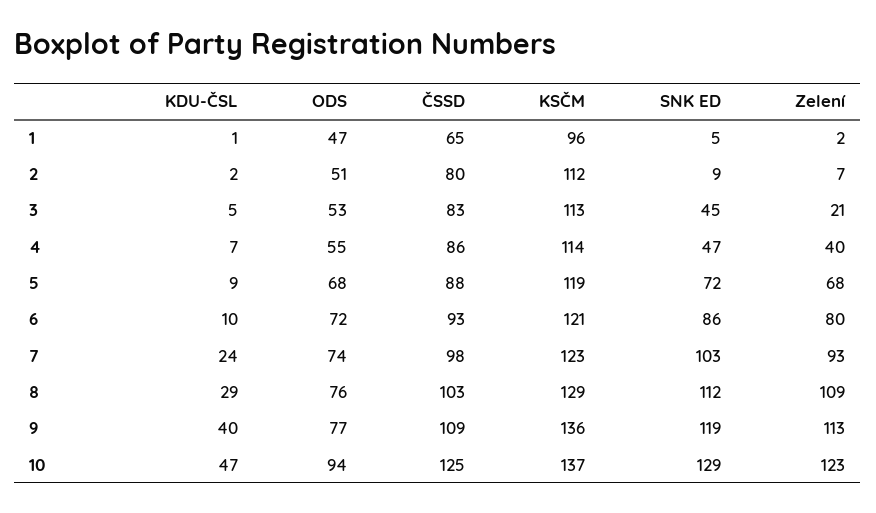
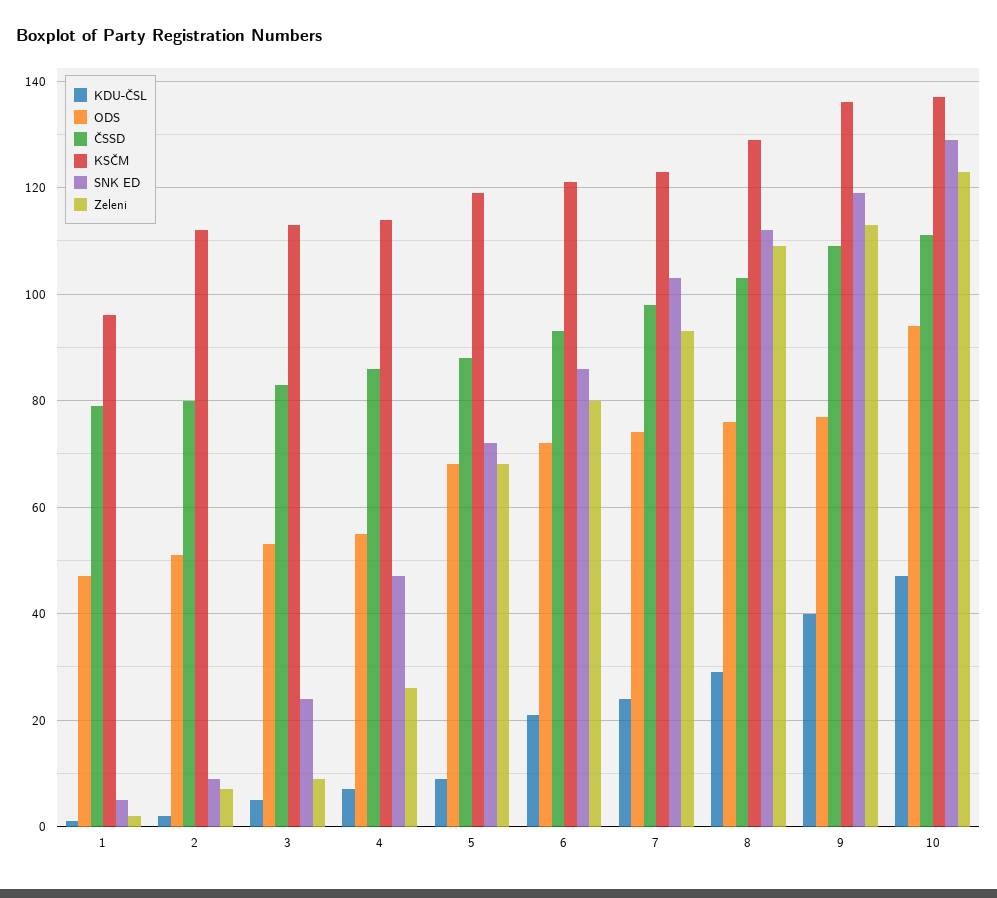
ČSSD, 1: 65 -> 80
SNK ED, 3: 45 -> 25
Zelení, 3: 21 -> 10
Zelení, 4: 40 -> 25
KDU-ČSL, 6: 10 -> 20
ČSSD, 10: 125 -> 110

